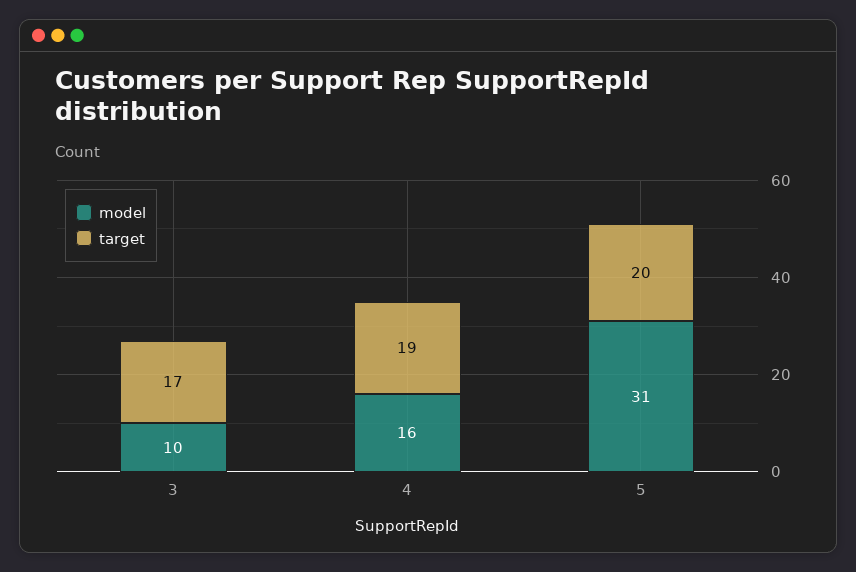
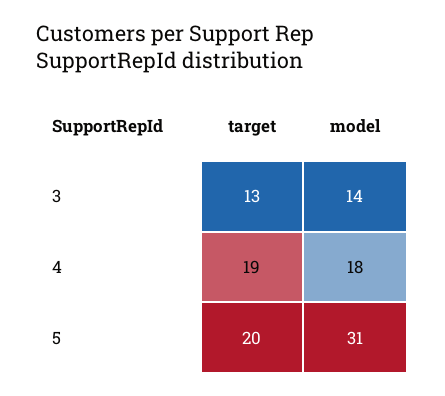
model, 3: 10 -> 14
target, 3: 17 -> 13
model, 4: 16 -> 18

